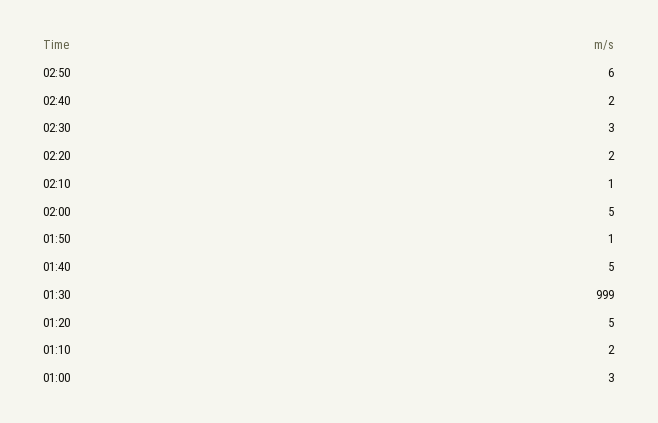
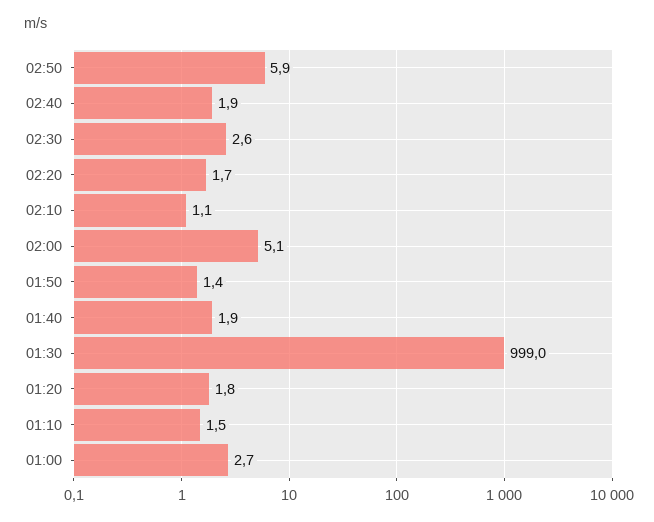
01:40: 5 -> 1.9
01:20: 5 -> 1.8

